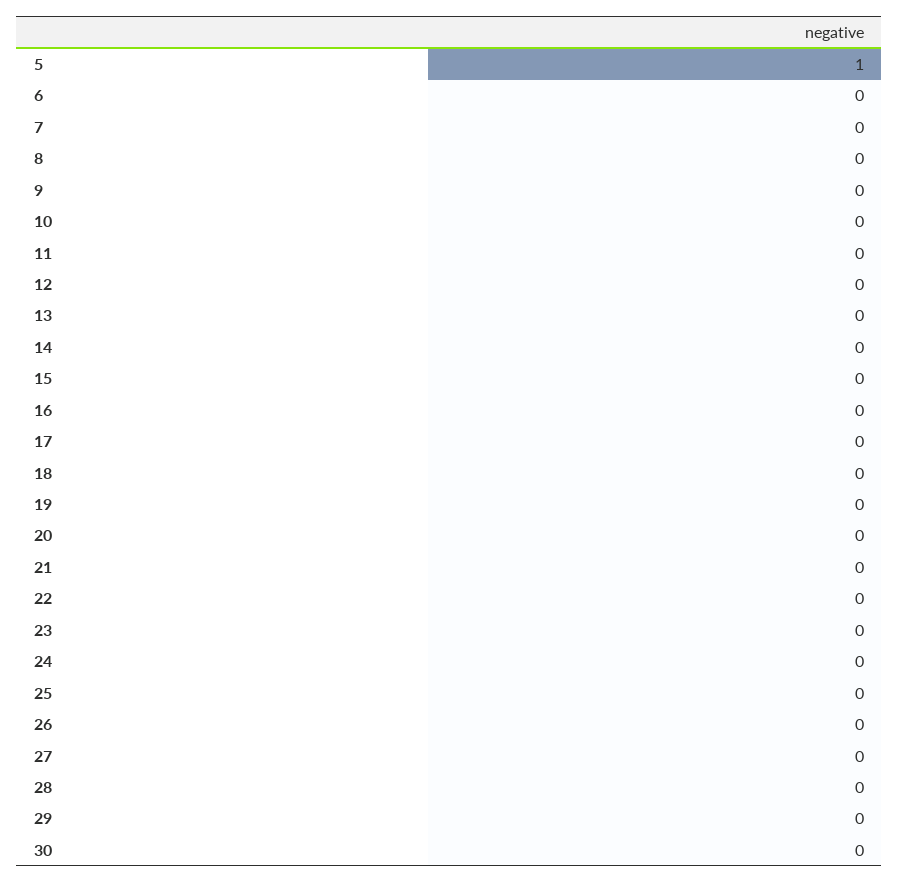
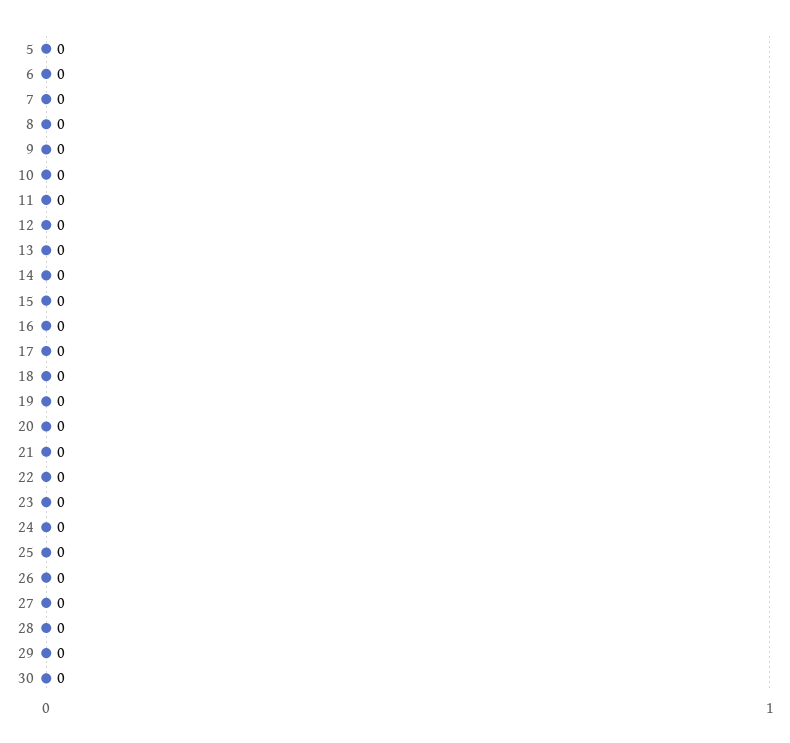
5: 1 -> 0

